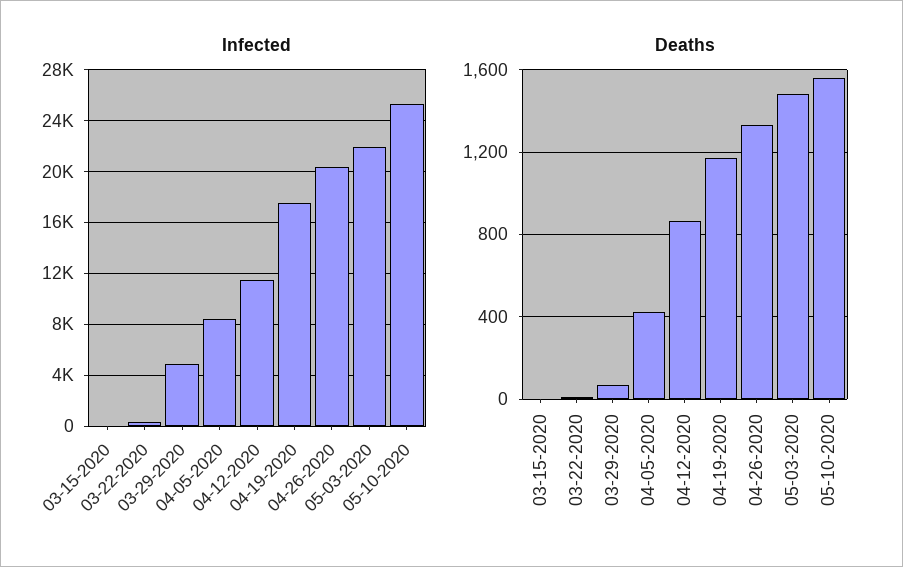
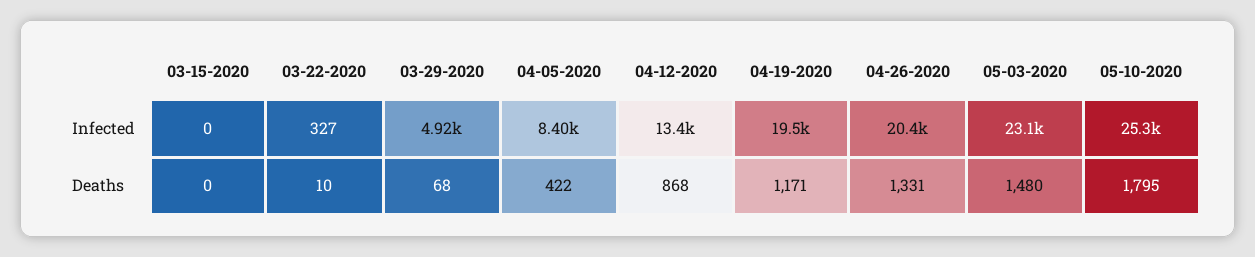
Infected, 04-12-2020: 11500 -> 13400
Infected, 04-19-2020: 17500 -> 19500
Infected, 05-03-2020: 22000 -> 23100
Deaths, 05-10-2020: 1550 -> 1795

